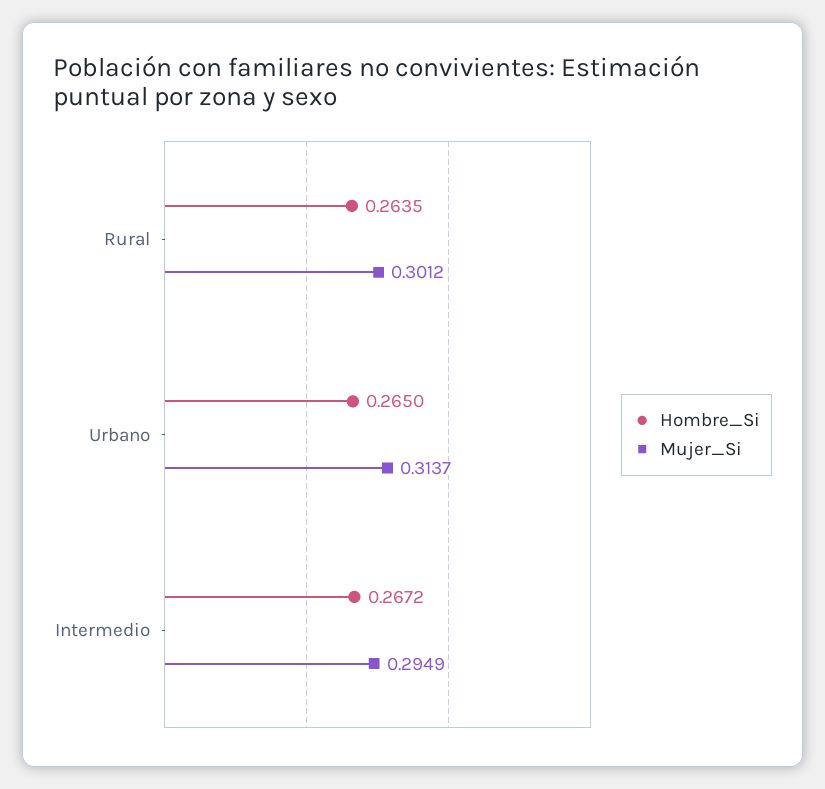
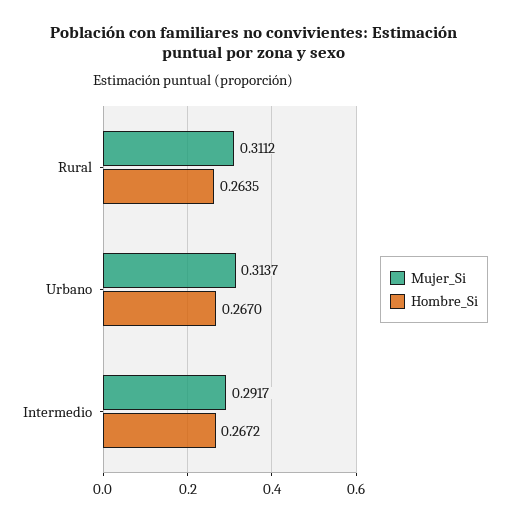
Mujer_Si, Rural: 0.3012 -> 0.3112
Hombre_Si, Urbano: 0.265 -> 0.267
Mujer_Si, Intermedio: 0.2949 -> 0.2917

